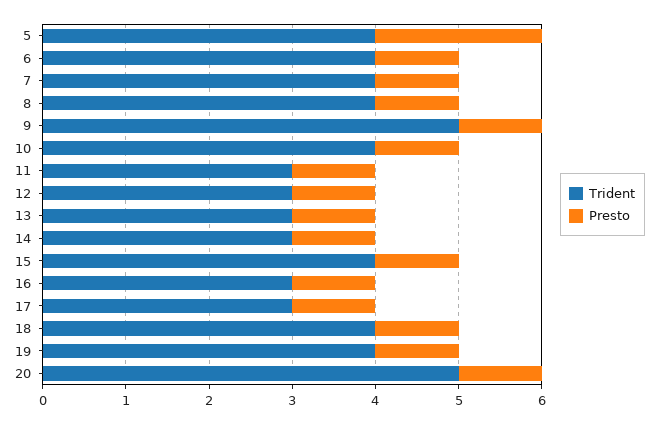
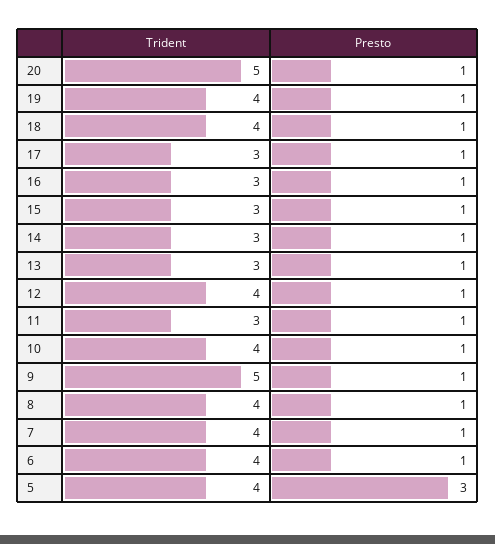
Presto, 5: 2 -> 3
Trident, 12: 3 -> 4
Trident, 15: 4 -> 3

